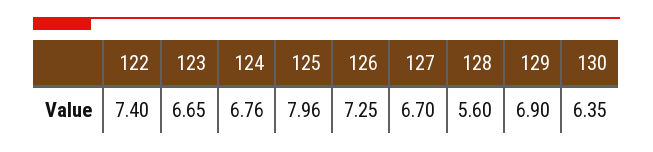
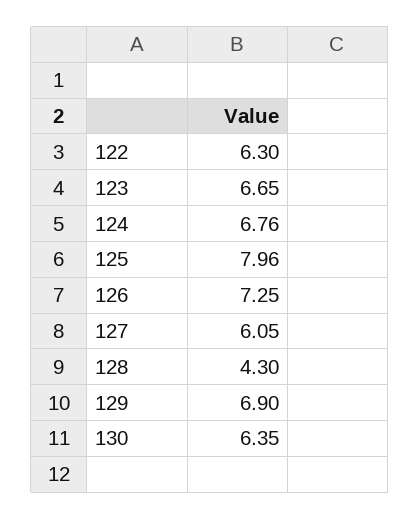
122: 7.4 -> 6.3
127: 6.7 -> 6.05
128: 5.6 -> 4.3

